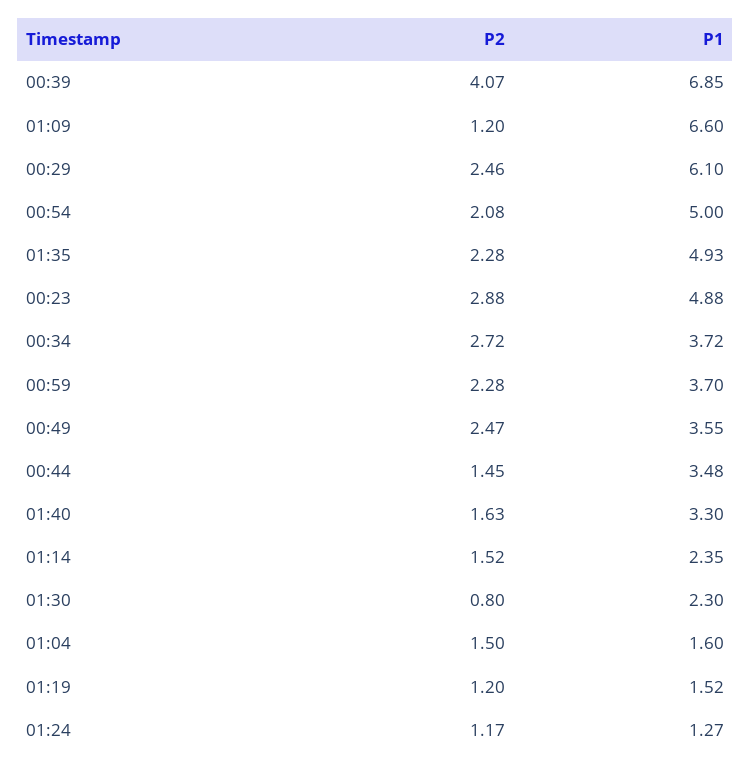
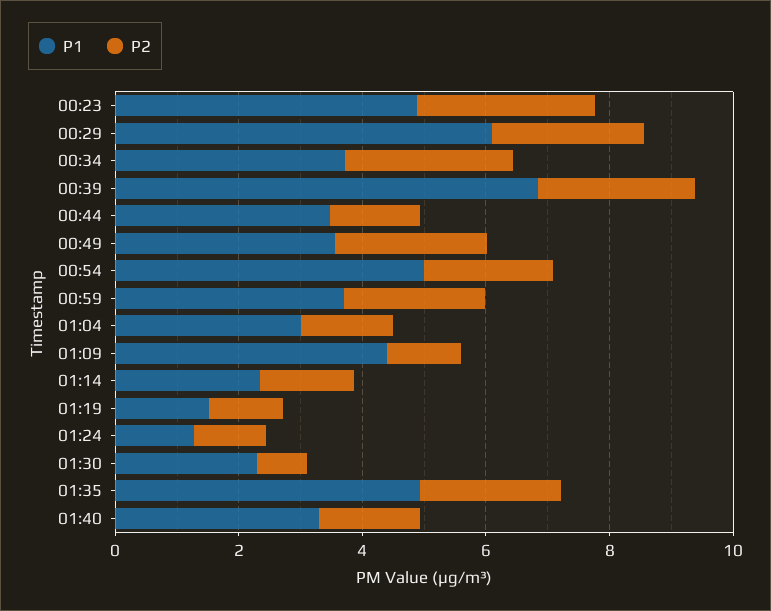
P2, 00:39: 4.07 -> 2.5
P1, 01:09: 6.6 -> 4.5
P1, 01:04: 1.6 -> 3

